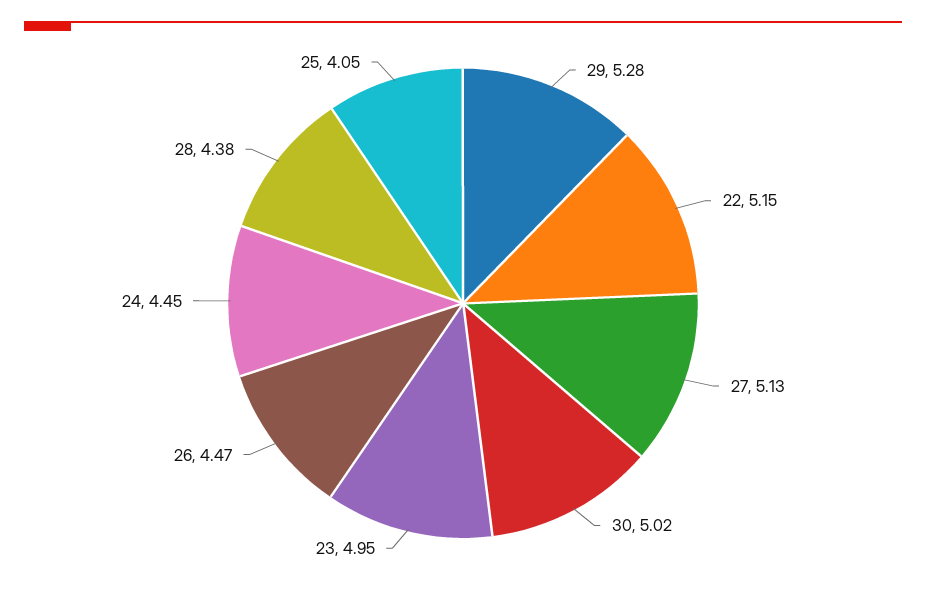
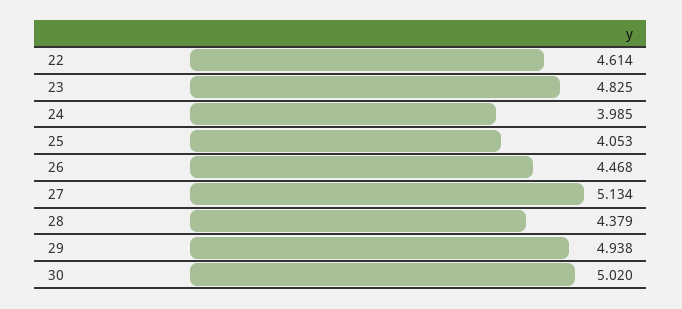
29: 5.28 -> 4.938
22: 5.15 -> 4.614
23: 4.95 -> 4.825
24: 4.45 -> 3.985

